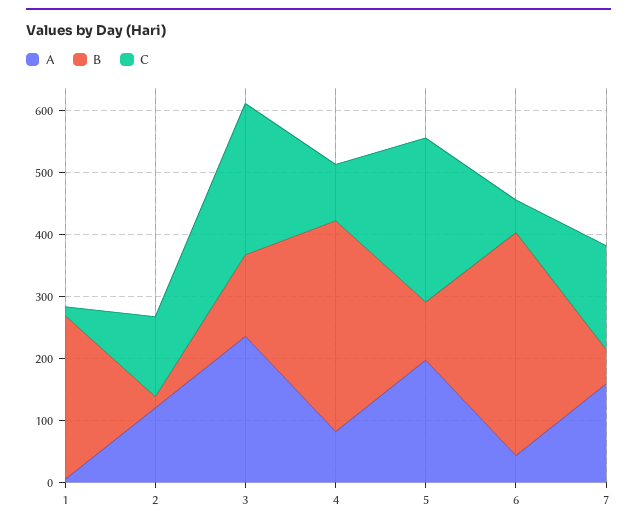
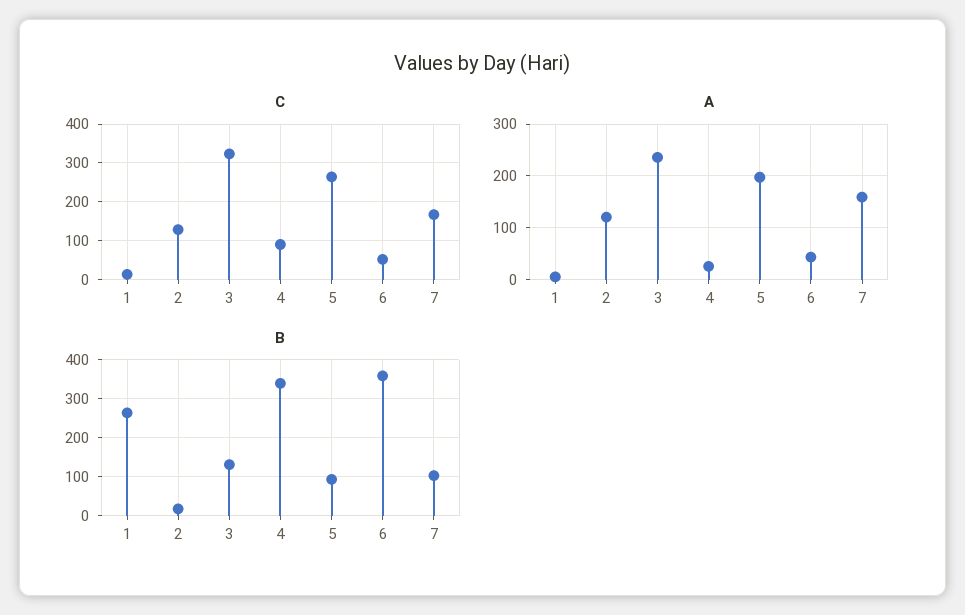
C, 3: 240 -> 320
A, 4: 80 -> 20
B, 7: 60 -> 100

